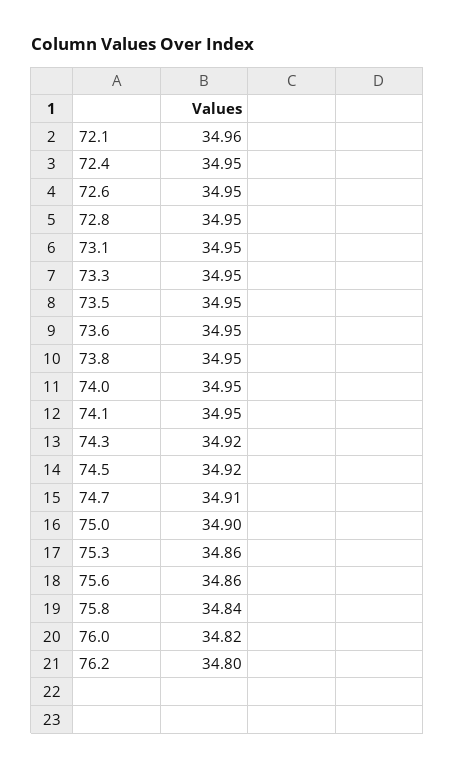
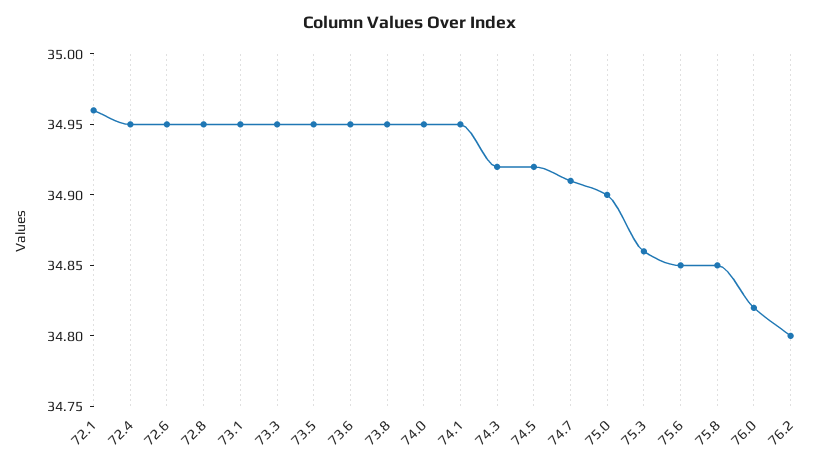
75.6: 34.86 -> 34.85
75.8: 34.84 -> 34.85

